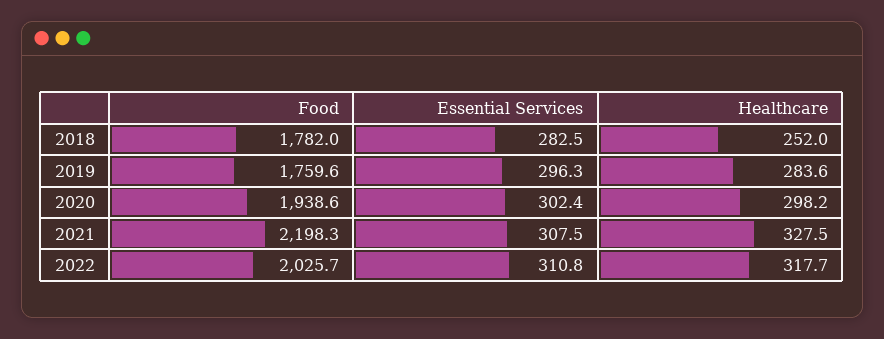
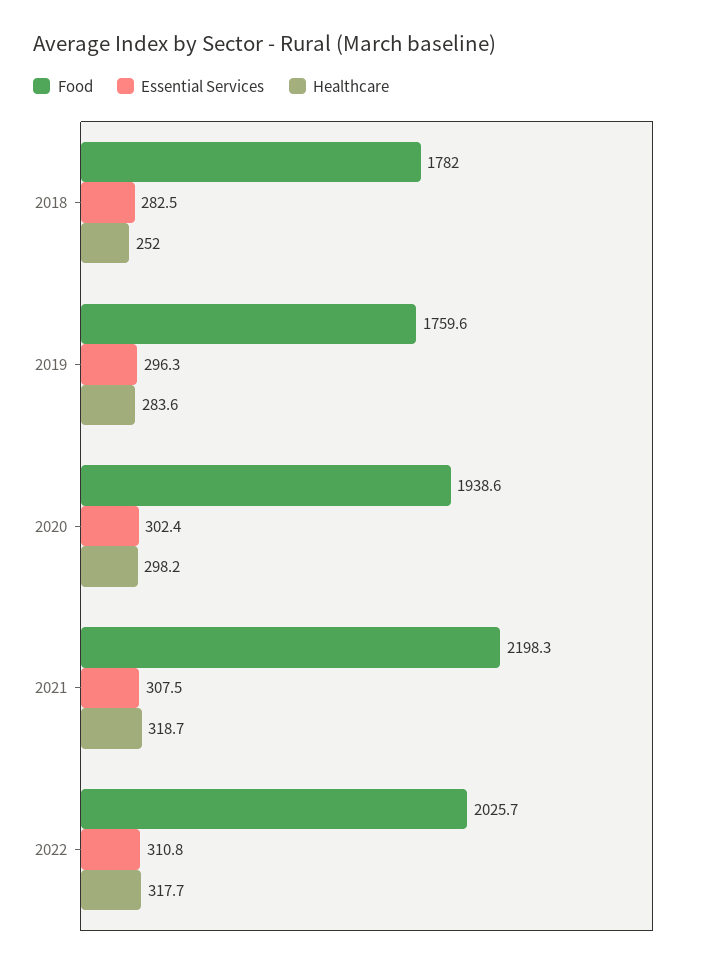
Healthcare, 2021: 327.5 -> 318.7

